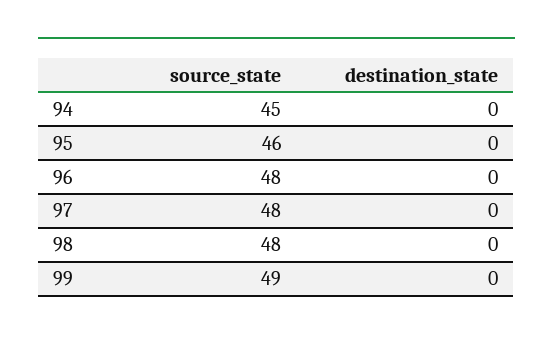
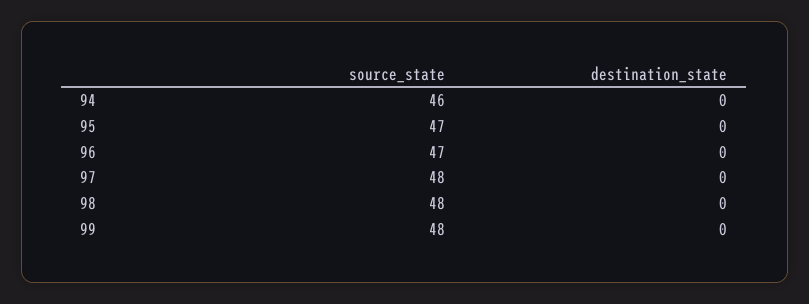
source_state, 94: 45 -> 46
source_state, 95: 46 -> 47
source_state, 96: 48 -> 47
source_state, 99: 49 -> 48

